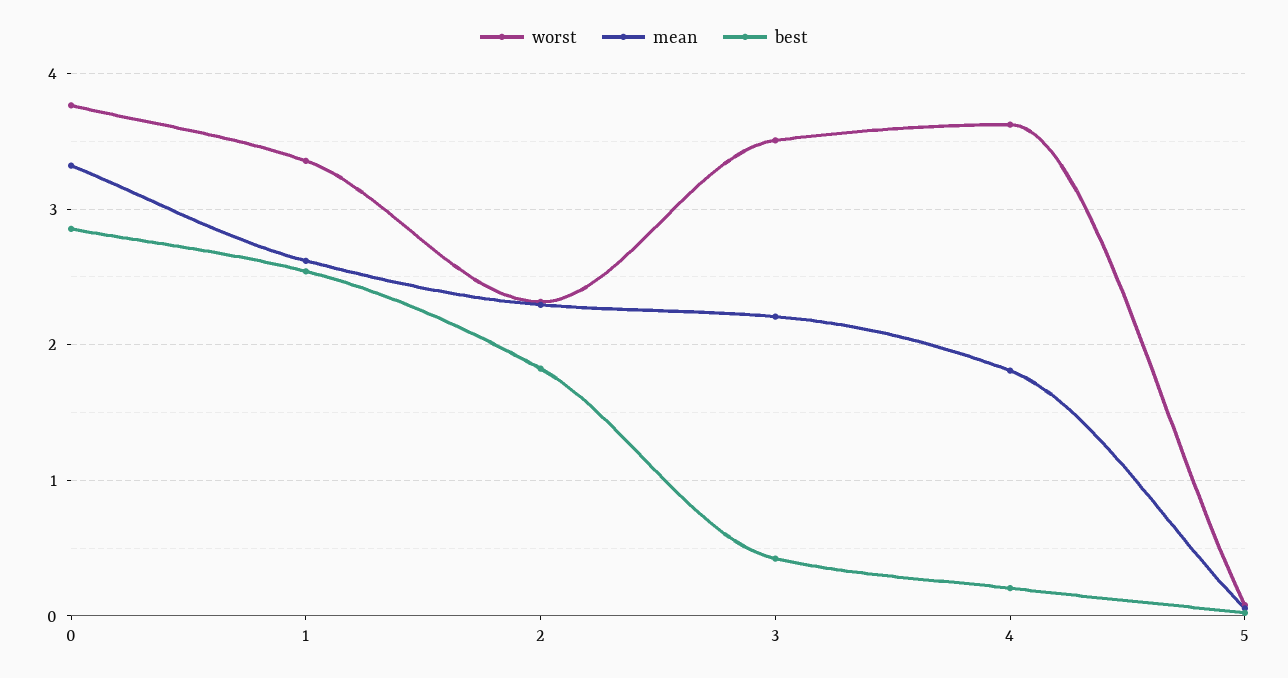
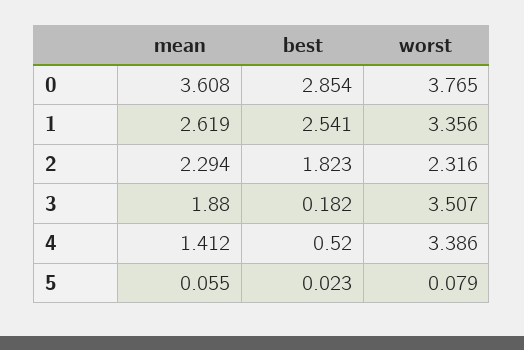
mean, 0: 3.3 -> 3.608
mean, 3: 2.2 -> 1.88
best, 3: 0.4 -> 0.182
worst, 4: 3.6 -> 3.386
mean, 4: 1.8 -> 1.412
best, 4: 0.2 -> 0.52

